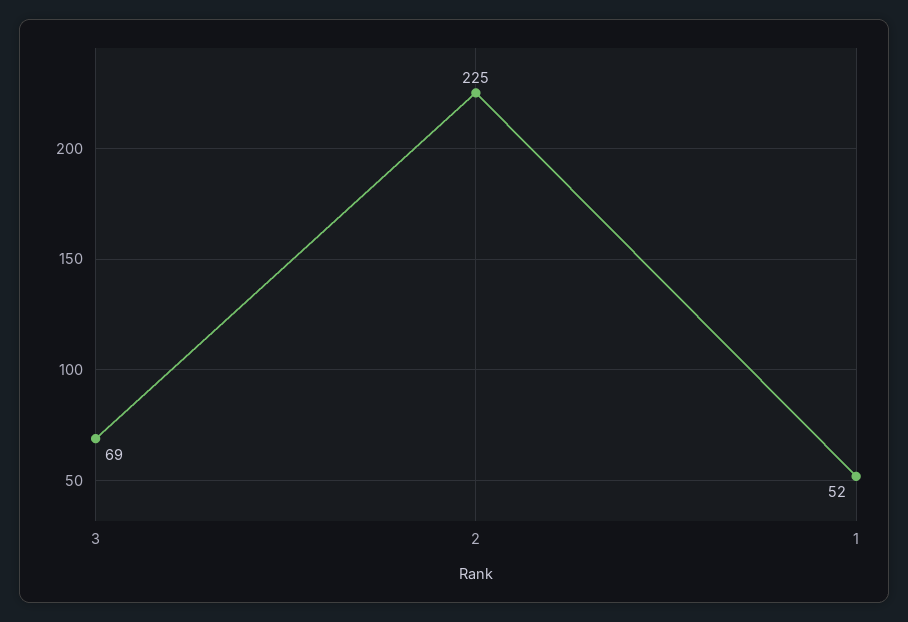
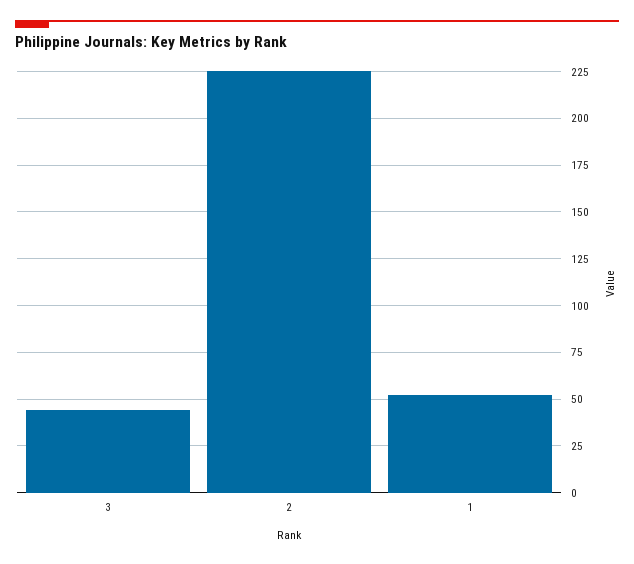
3: 69 -> 45

